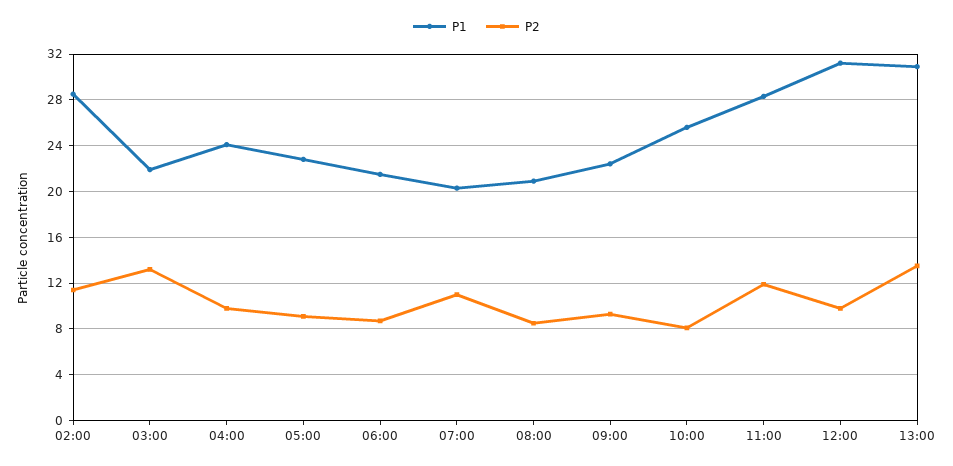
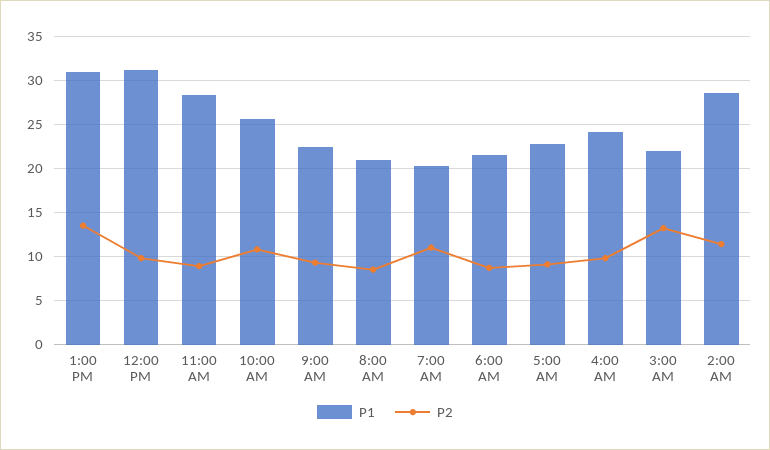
P2, 10:00: 8 -> 11
P2, 11:00: 12 -> 9

